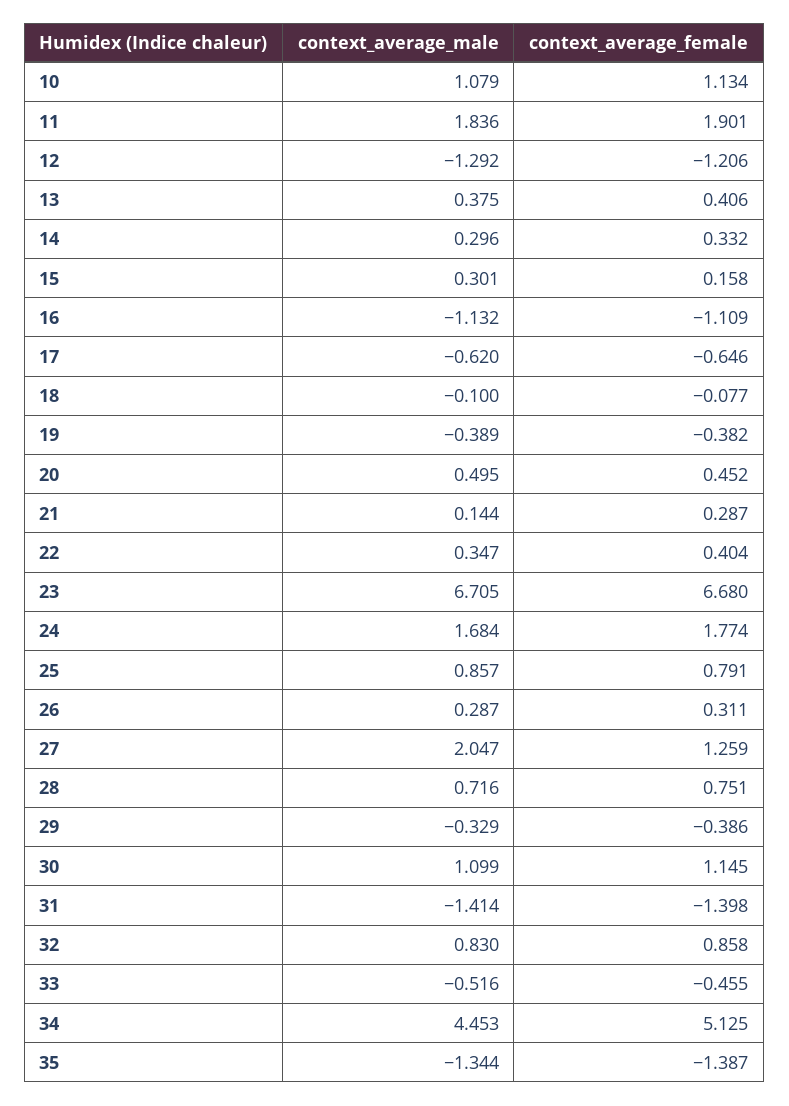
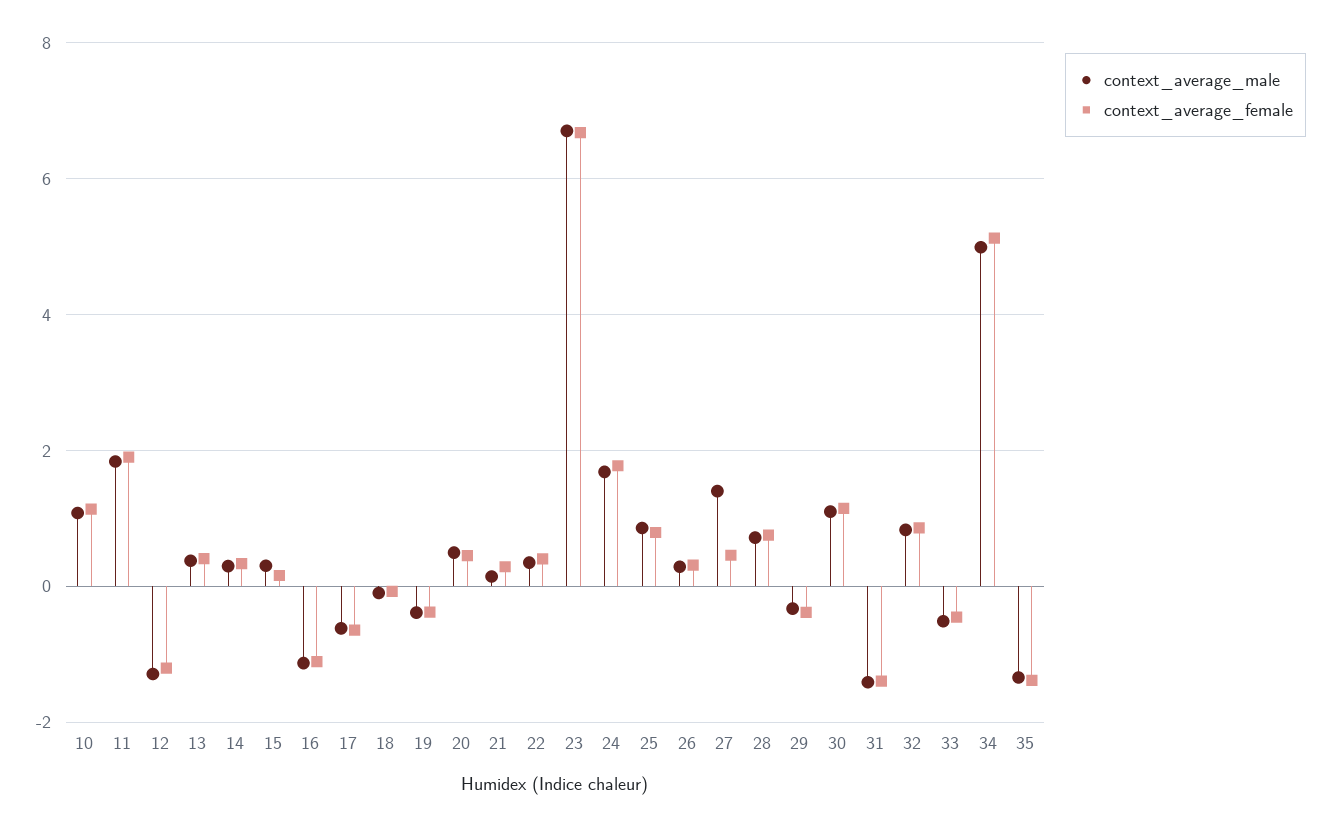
context_average_male, 27: 2.047 -> 1.4
context_average_female, 27: 1.259 -> 0.4
context_average_male, 34: 4.453 -> 5

